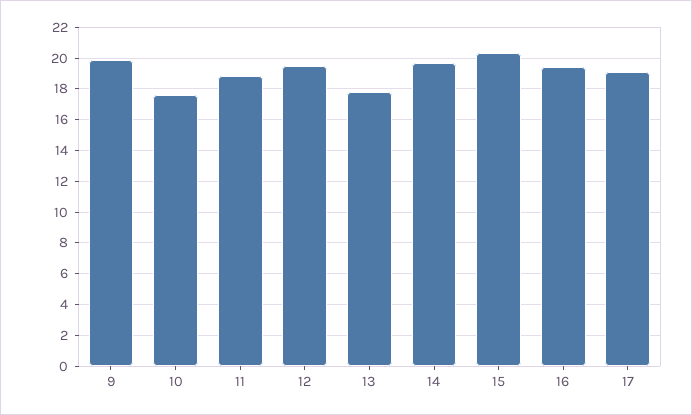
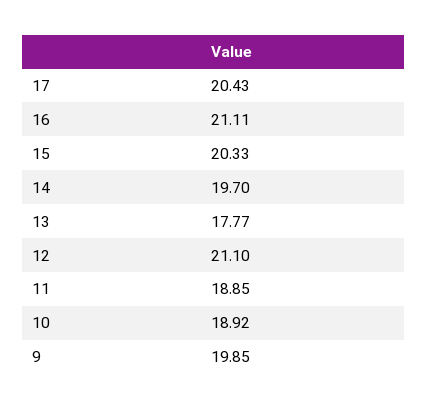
10: 17.5 -> 18.92
12: 19.5 -> 21.1
16: 19.5 -> 21.11
17: 19 -> 20.43

